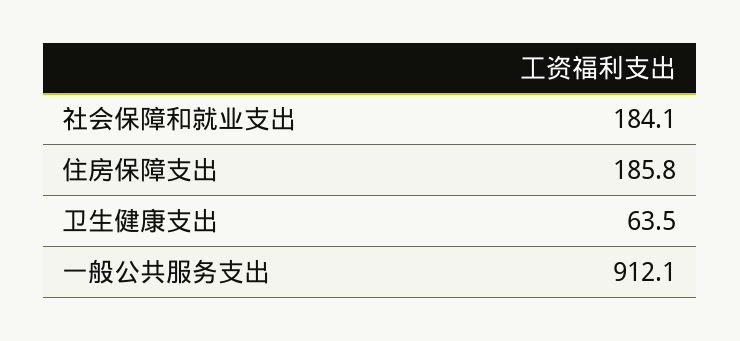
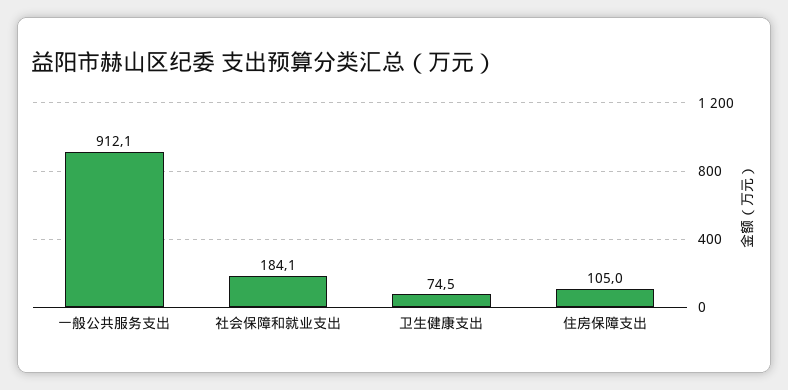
住房保障支出: 185.8 -> 105
卫生健康支出: 63.5 -> 74.5

